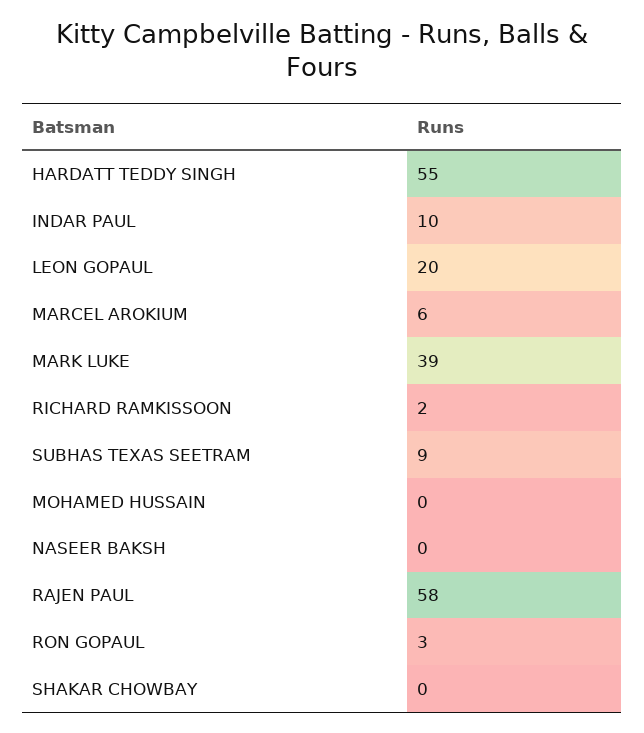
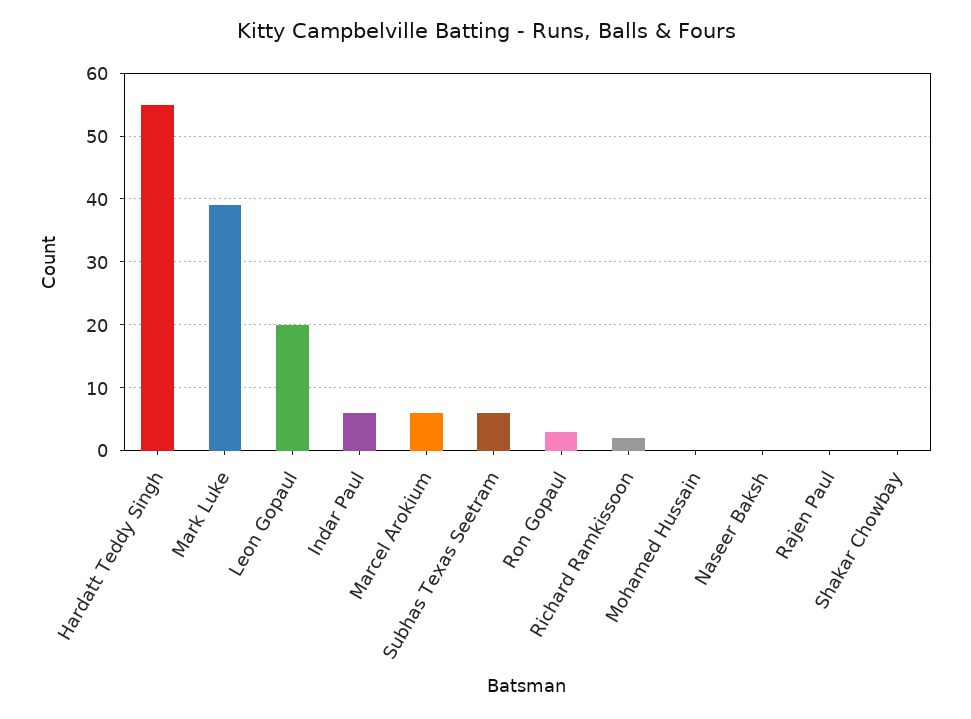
INDAR PAUL: 10 -> 6
SUBHAS TEXAS SEETRAM: 9 -> 6
RAJEN PAUL: 58 -> 0

